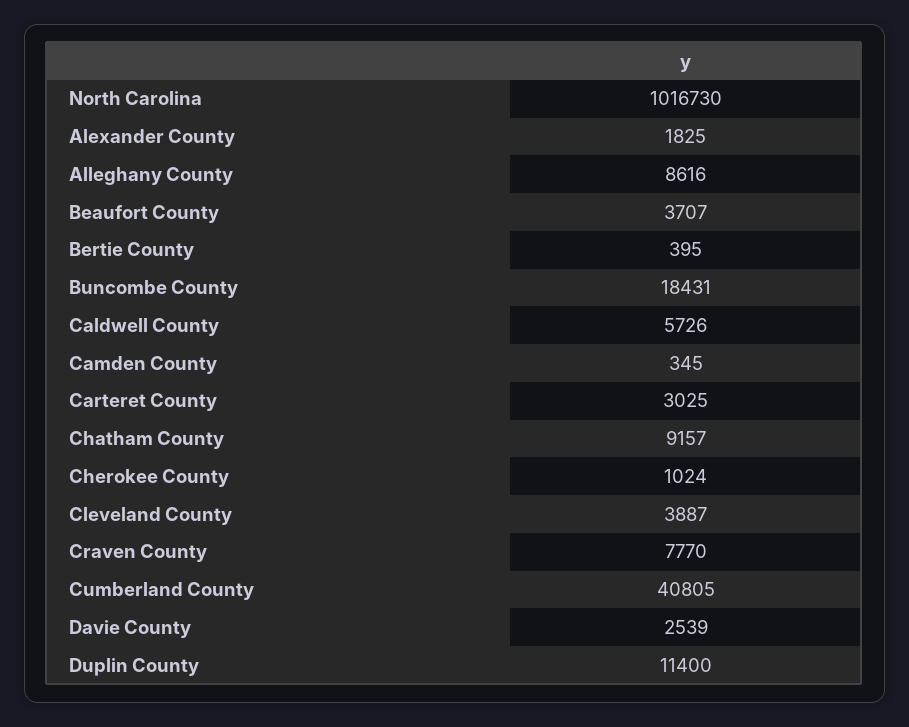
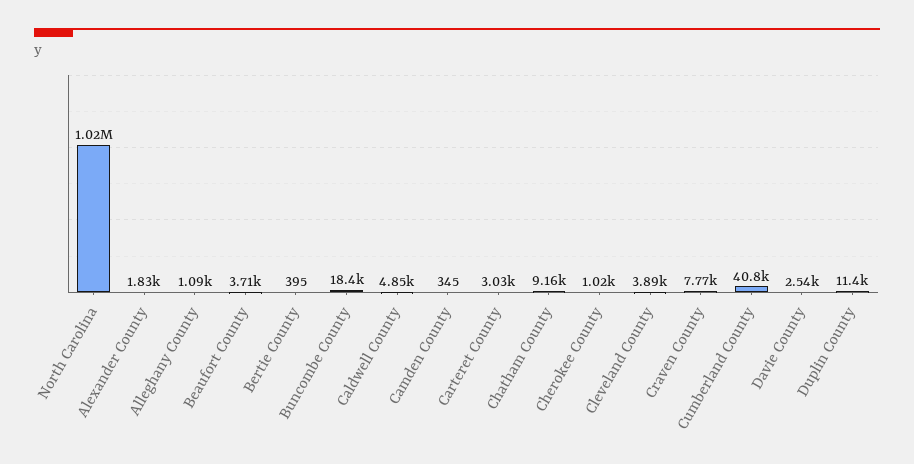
Alleghany County: 8616 -> 1090
Caldwell County: 5726 -> 4850

